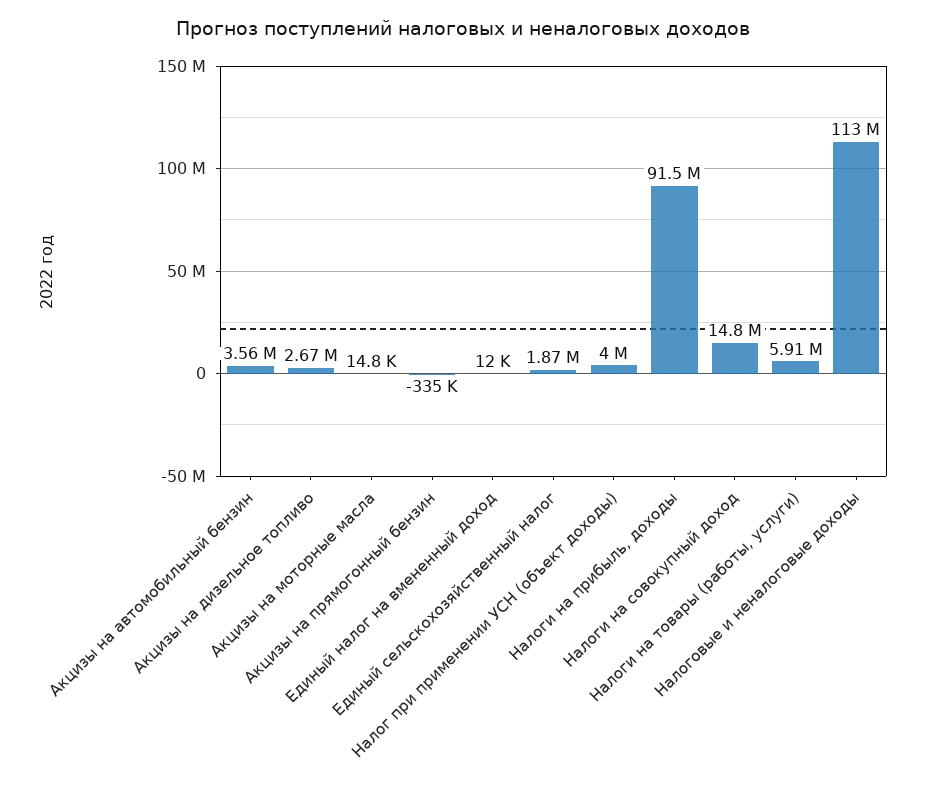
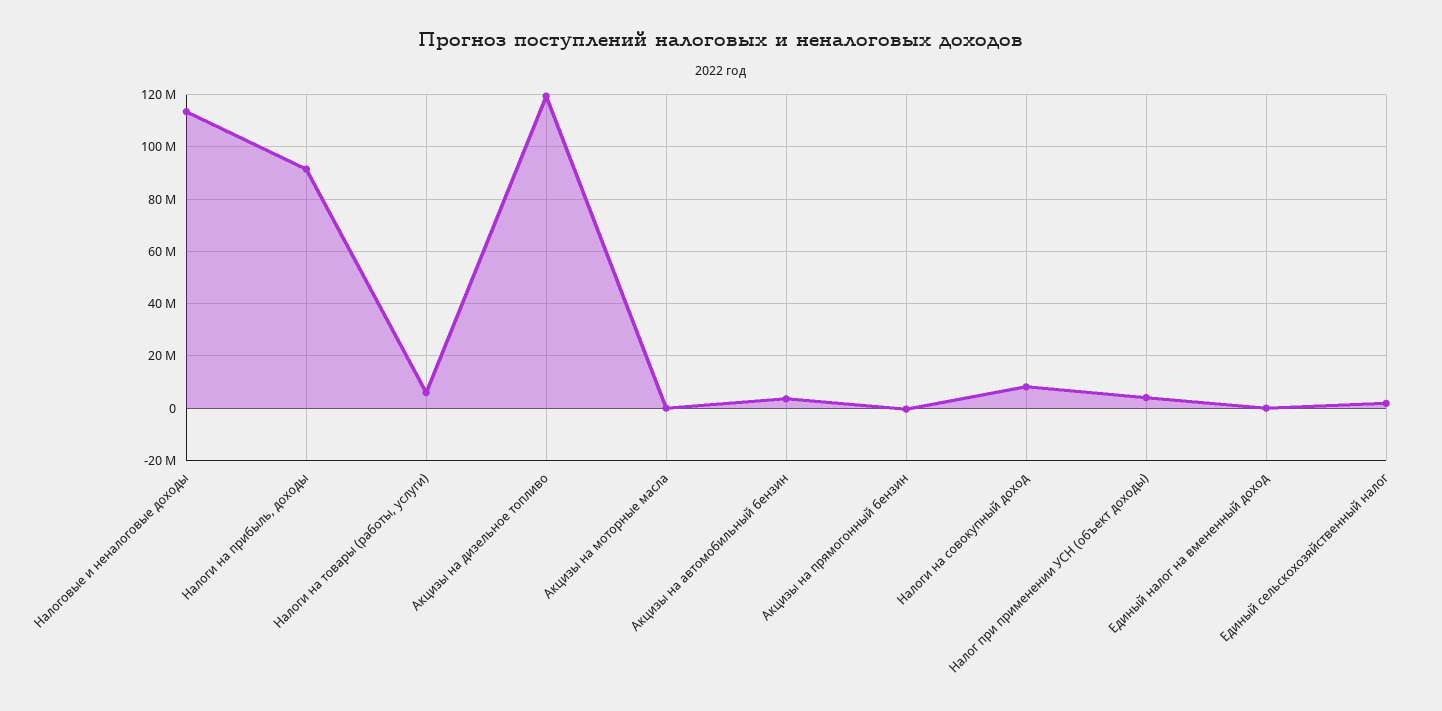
Акцизы на дизельное топливо: 2670000 -> 120000000
Налоги на совокупный доход: 14800000 -> 7500000

